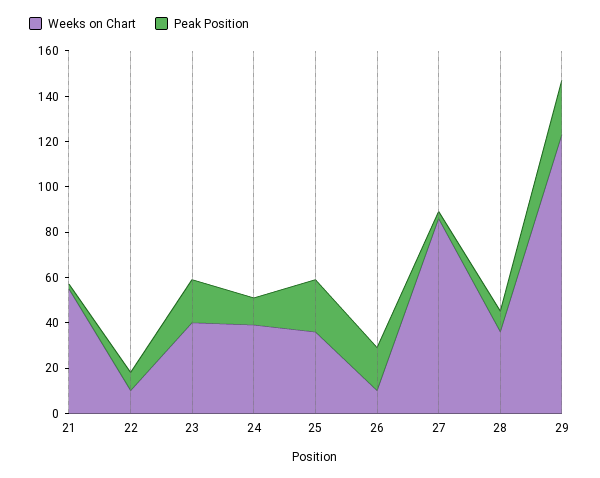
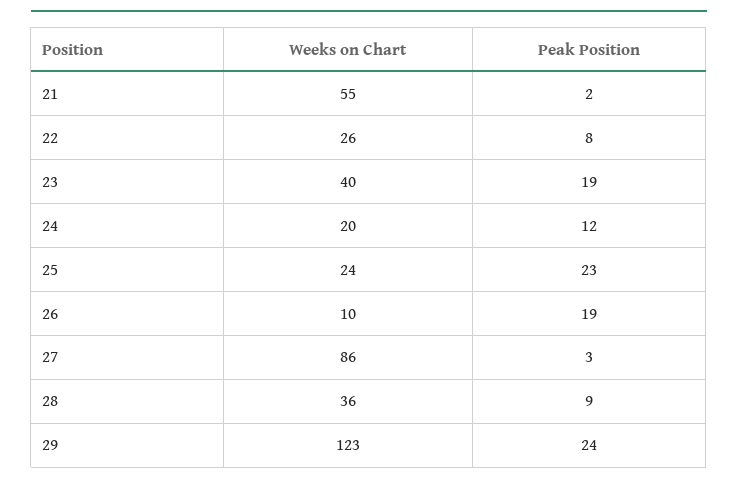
Weeks on Chart, 22: 10 -> 26
Weeks on Chart, 24: 40 -> 20
Weeks on Chart, 25: 35 -> 24

